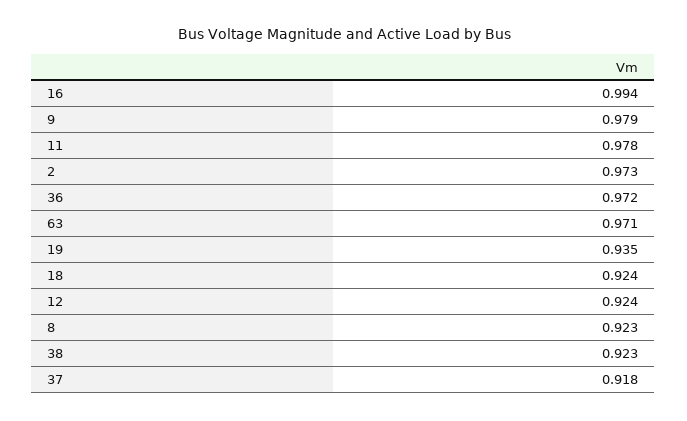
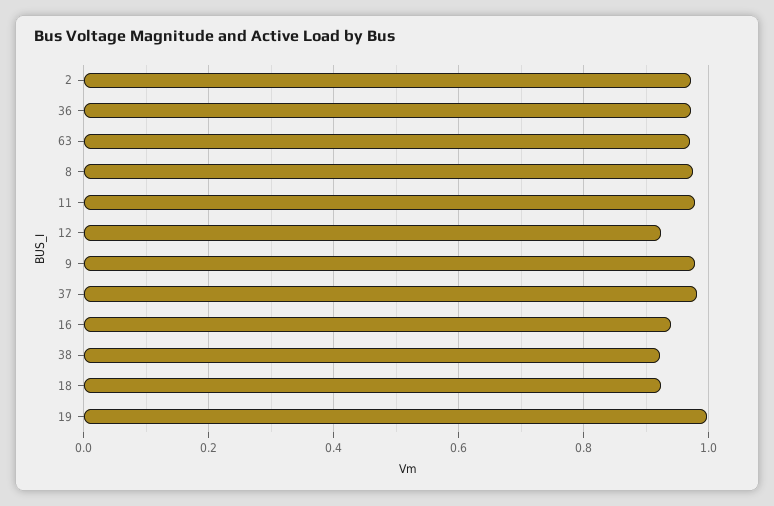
16: 0.994 -> 0.94
19: 0.935 -> 1
8: 0.923 -> 0.98
37: 0.918 -> 0.98

